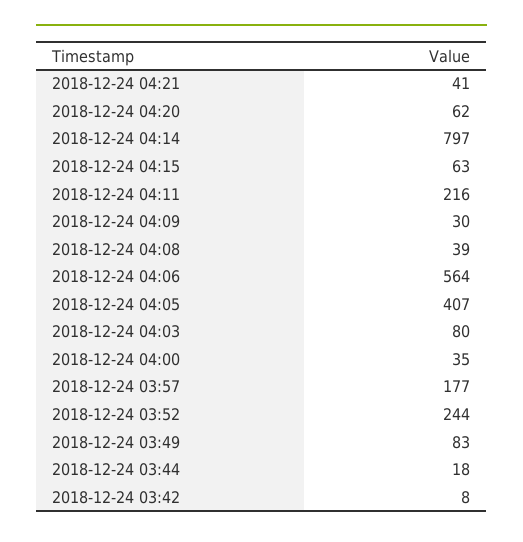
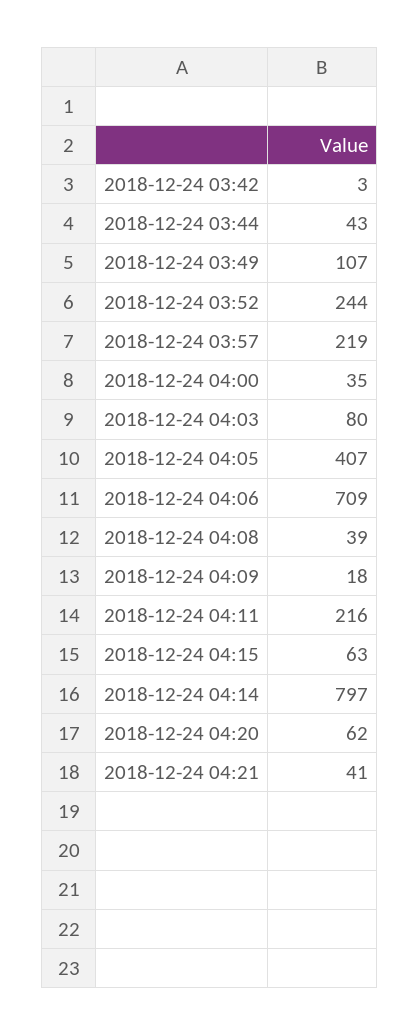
2018-12-24 04:09: 30 -> 18
2018-12-24 04:06: 564 -> 709
2018-12-24 03:57: 177 -> 219
2018-12-24 03:49: 83 -> 107
2018-12-24 03:44: 18 -> 43
2018-12-24 03:42: 8 -> 3

